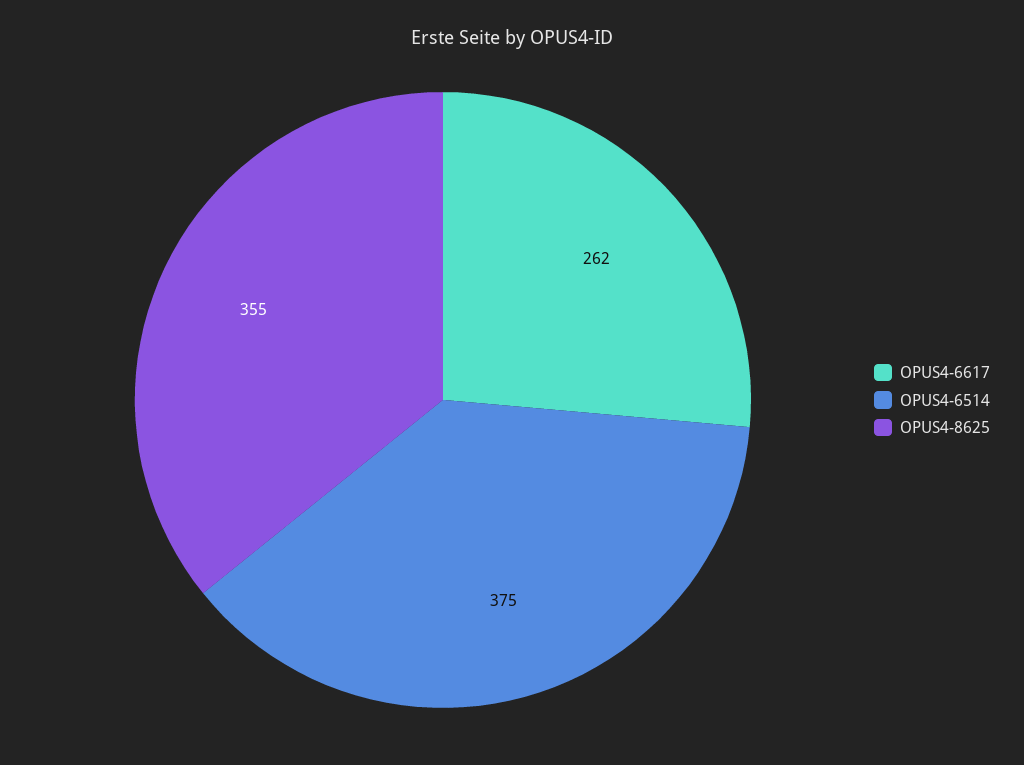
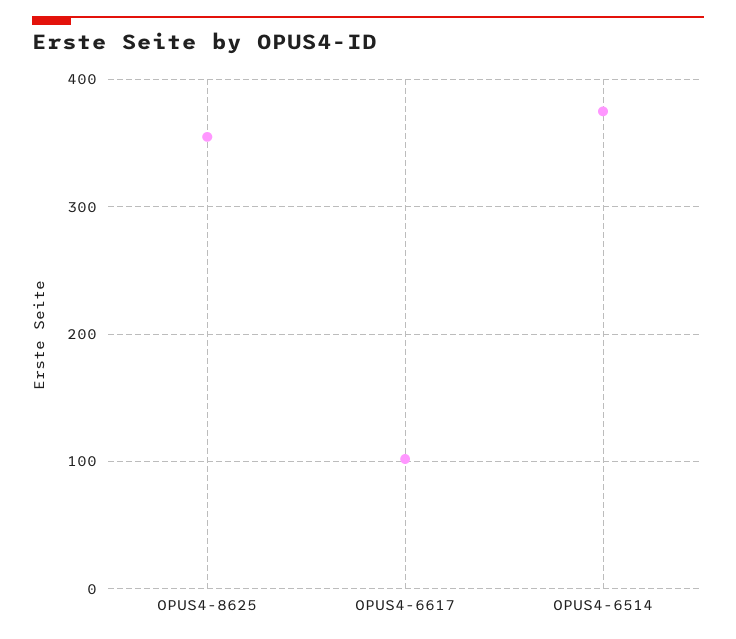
OPUS4-6617: 262 -> 100

